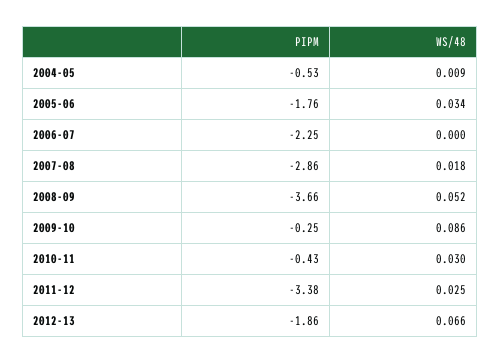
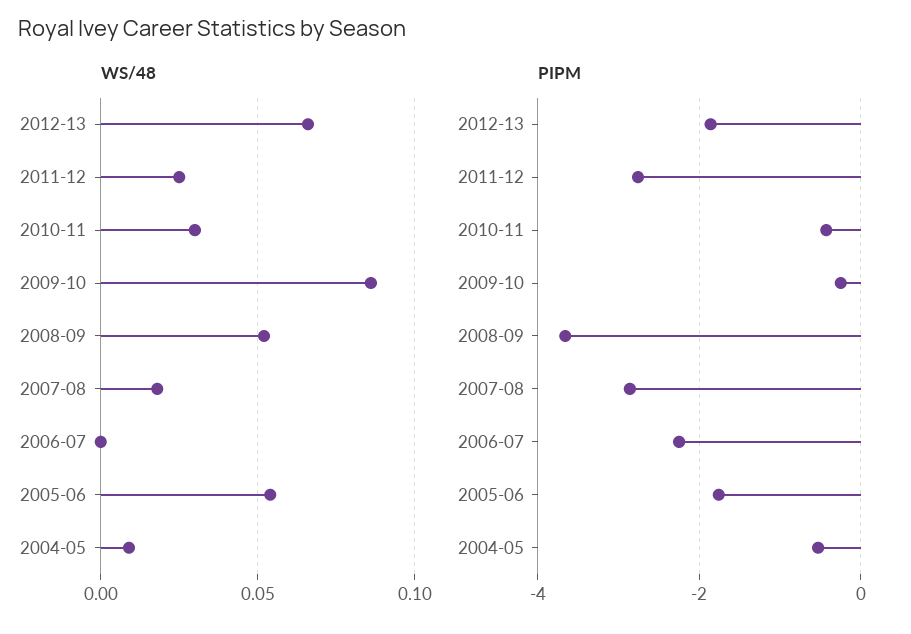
WS/48, 2005-06: 0.034 -> 0.055
PIPM, 2011-12: -3.38 -> -2.8

